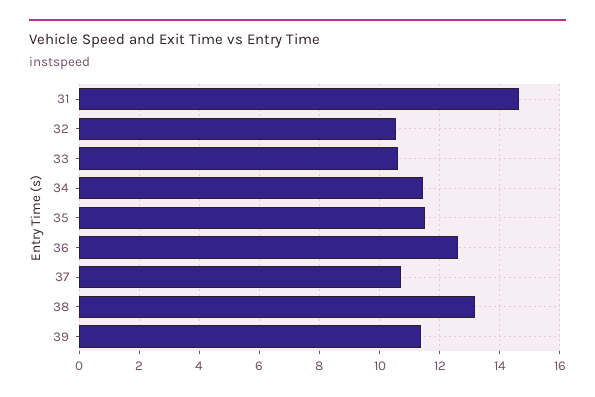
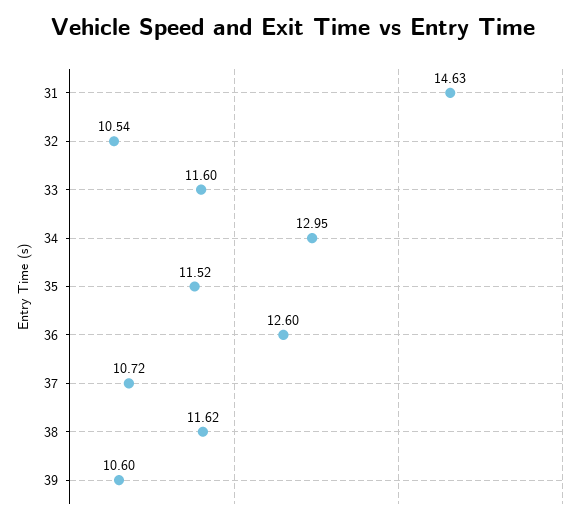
33: 10.6 -> 11.6
34: 11.4 -> 12.95
38: 13.2 -> 11.62
39: 11.4 -> 10.6

